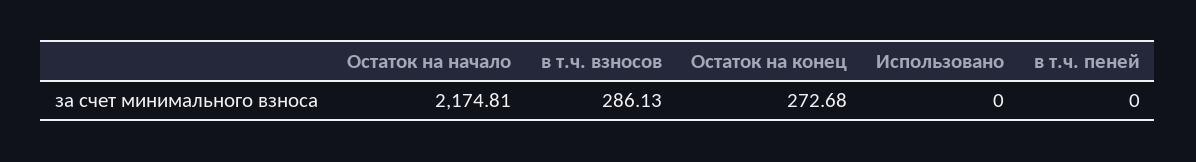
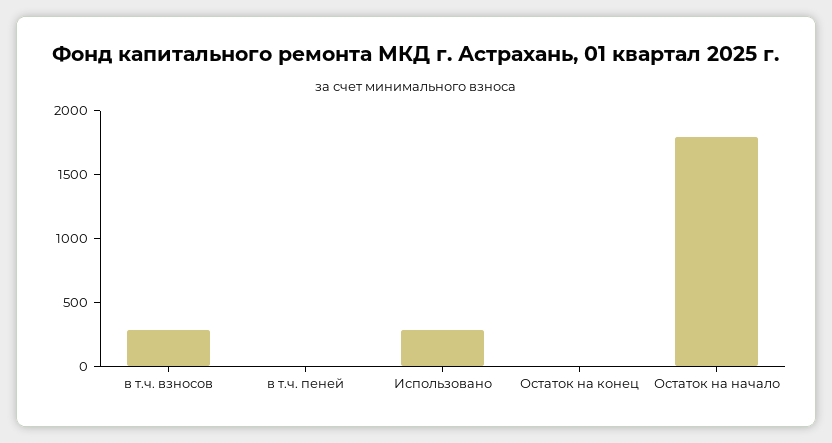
Остаток на начало: 2174.81 -> 1800
Остаток на конец: 272.68 -> 0
Использовано: 0 -> 300

